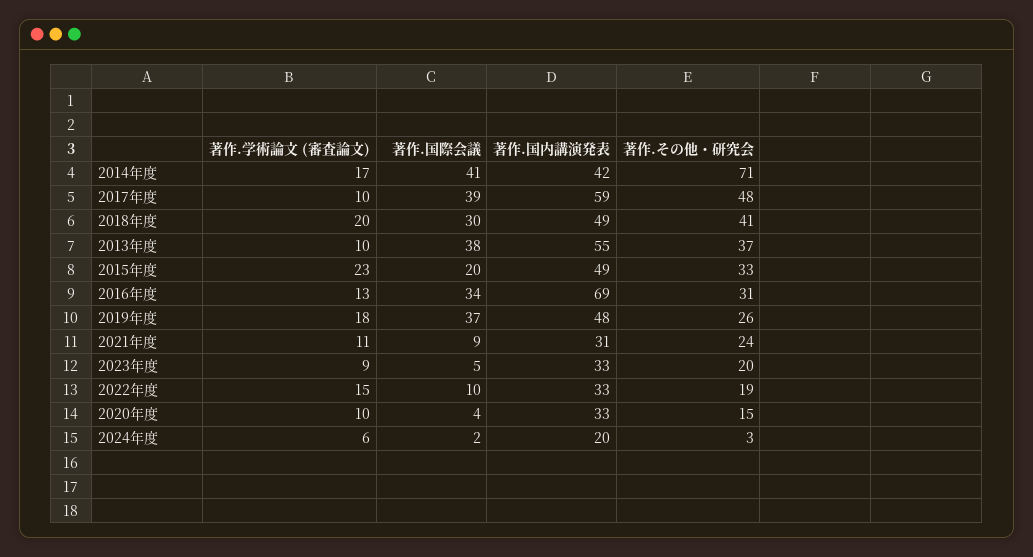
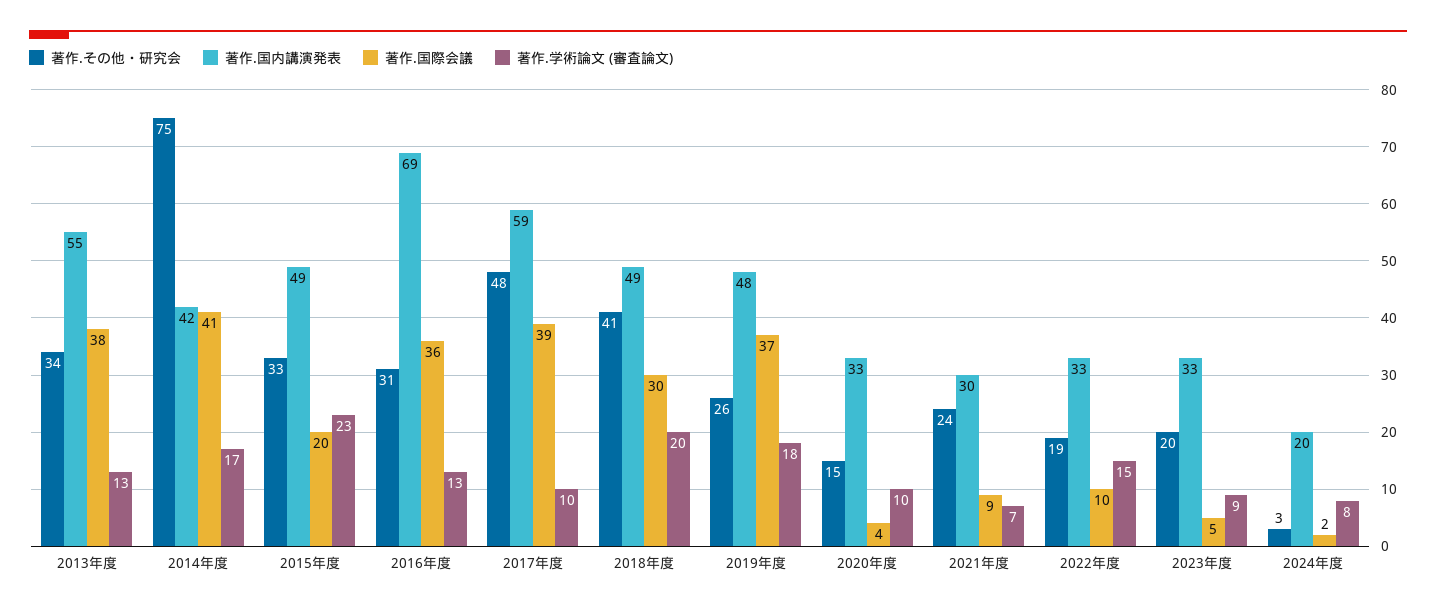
著作.その他・研究会, 2014年度: 71 -> 75
著作.学術論文 (審査論文), 2013年度: 10 -> 13
著作.その他・研究会, 2013年度: 37 -> 34
著作.国際会議, 2016年度: 34 -> 36
著作.学術論文 (審査論文), 2021年度: 11 -> 7
著作.国内講演発表, 2021年度: 31 -> 30
著作.学術論文 (審査論文), 2024年度: 6 -> 8

